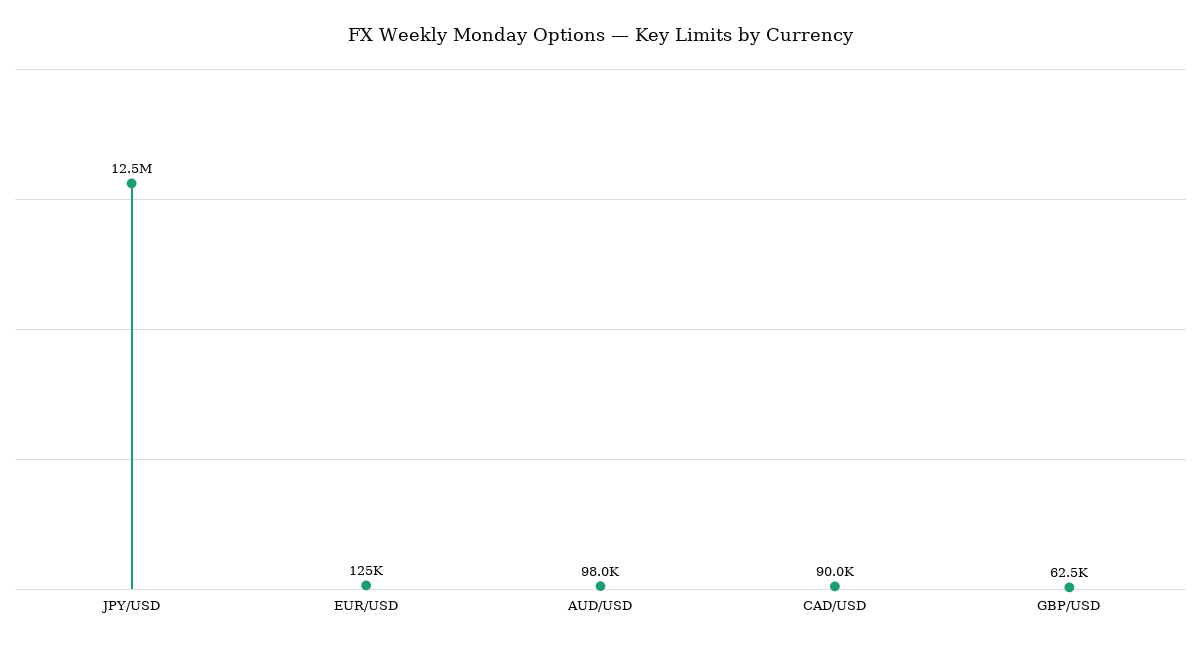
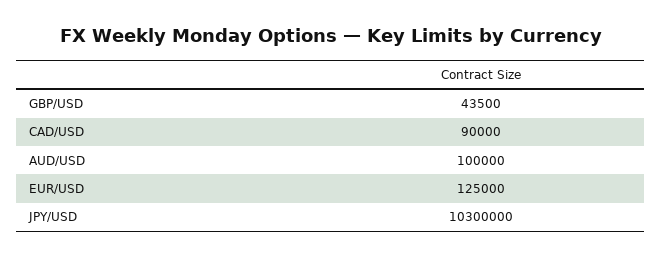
JPY/USD: 12500000 -> 10300000
AUD/USD: 98000 -> 100000
GBP/USD: 62500 -> 43500

